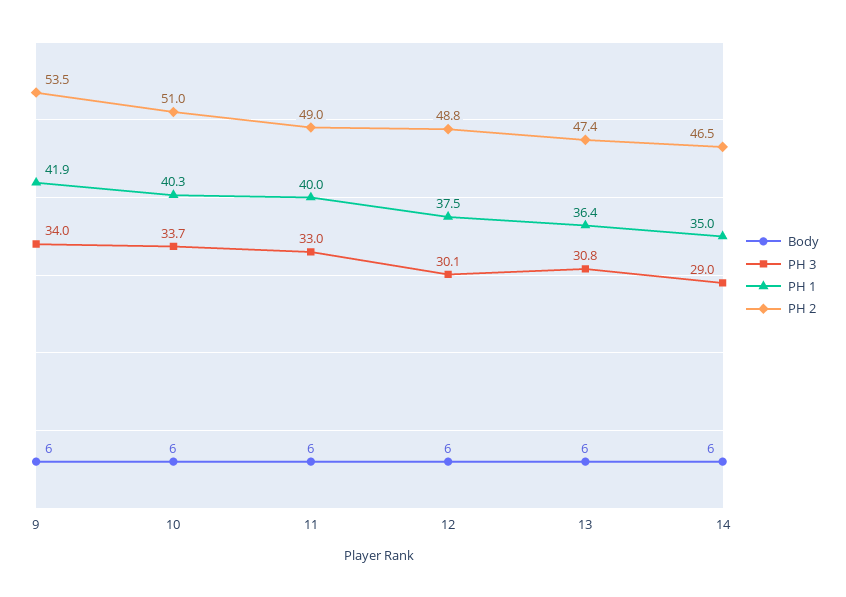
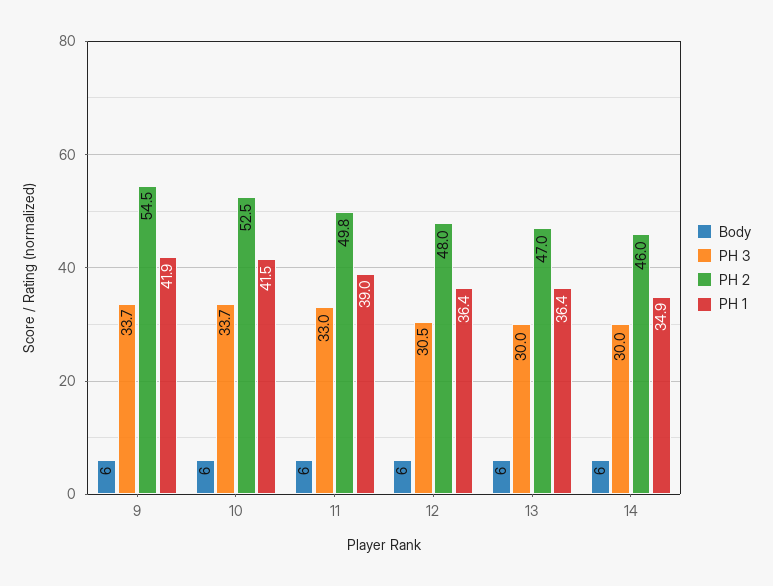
PH 3, 9: 34 -> 33.7
PH 2, 9: 53.5 -> 54.5
PH 1, 10: 40.3 -> 41.5
PH 2, 10: 51 -> 52.5
PH 1, 11: 40 -> 39
PH 2, 11: 49 -> 49.8
PH 3, 12: 30.1 -> 30.5
PH 1, 12: 37.5 -> 36.4
PH 2, 12: 48.8 -> 48
PH 3, 13: 30.8 -> 30
PH 2, 13: 47.4 -> 47
PH 3, 14: 29 -> 30
PH 1, 14: 35 -> 34.9
PH 2, 14: 46.5 -> 46

